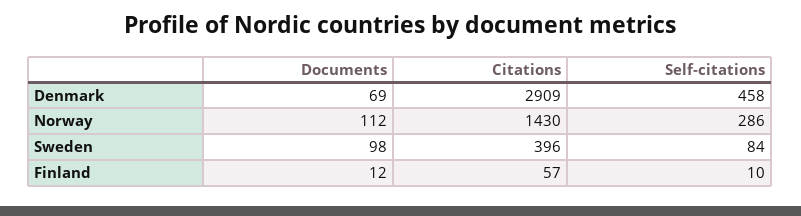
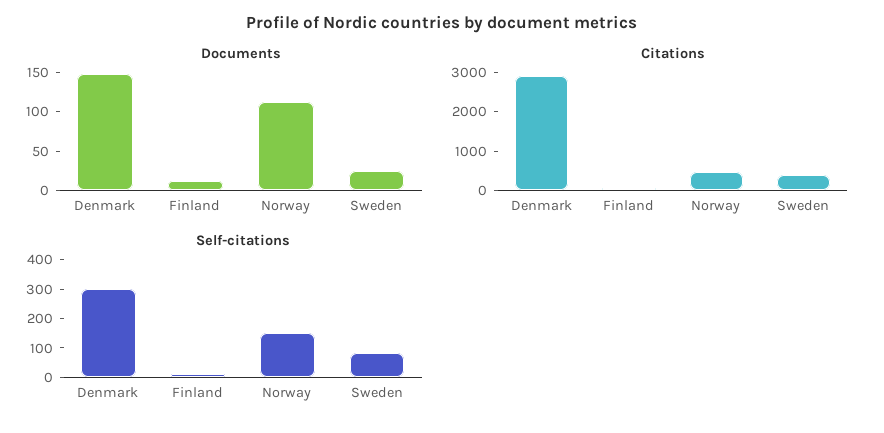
Documents, Denmark: 69 -> 150
Self-citations, Denmark: 458 -> 300
Citations, Norway: 1430 -> 500
Self-citations, Norway: 286 -> 150
Documents, Sweden: 98 -> 25

